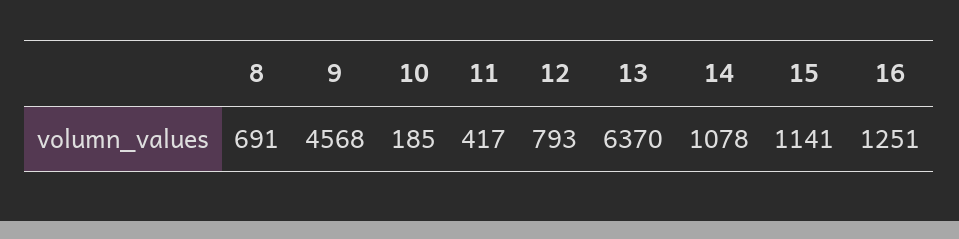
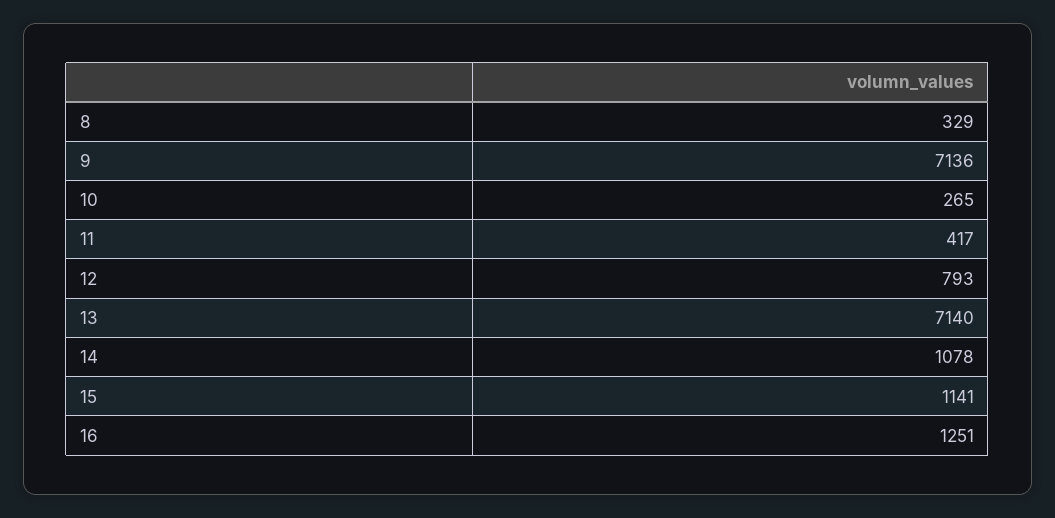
8: 691 -> 329
9: 4568 -> 7136
10: 185 -> 265
13: 6370 -> 7140

